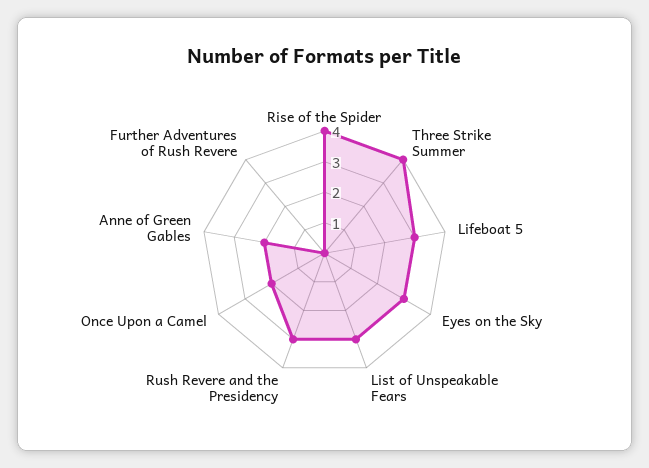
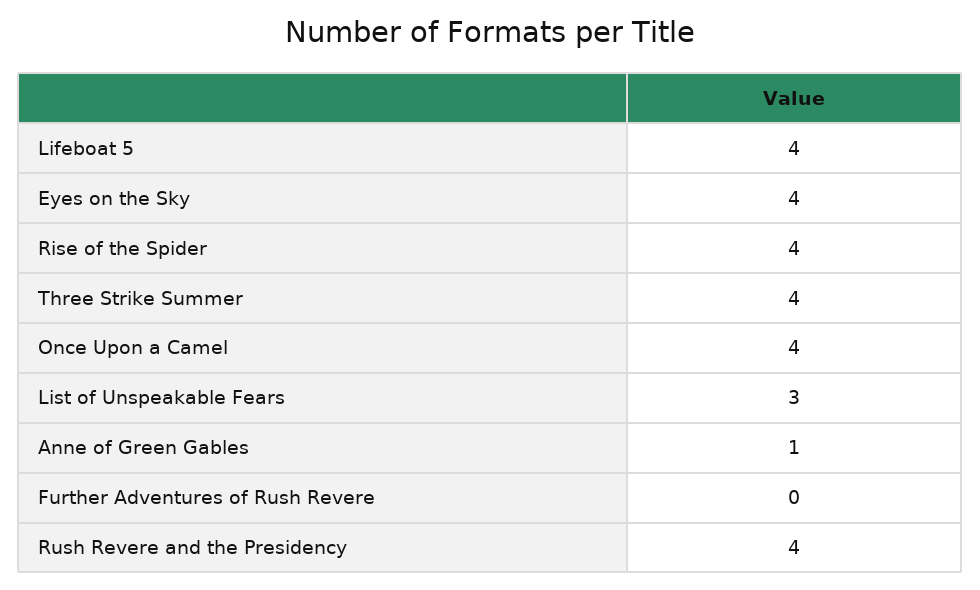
Lifeboat 5: 3 -> 4
Eyes on the Sky: 3 -> 4
Rush Revere and the Presidency: 3 -> 4
Once Upon a Camel: 2 -> 4
Anne of Green Gables: 2 -> 1

